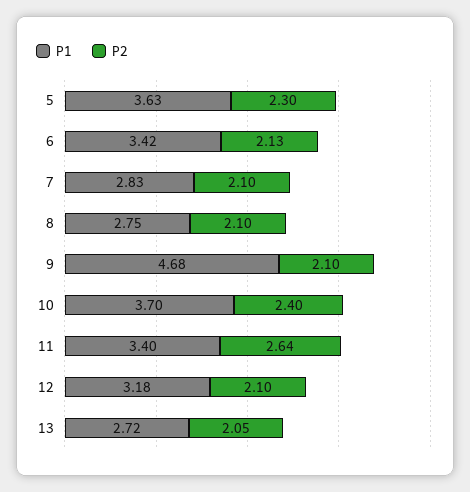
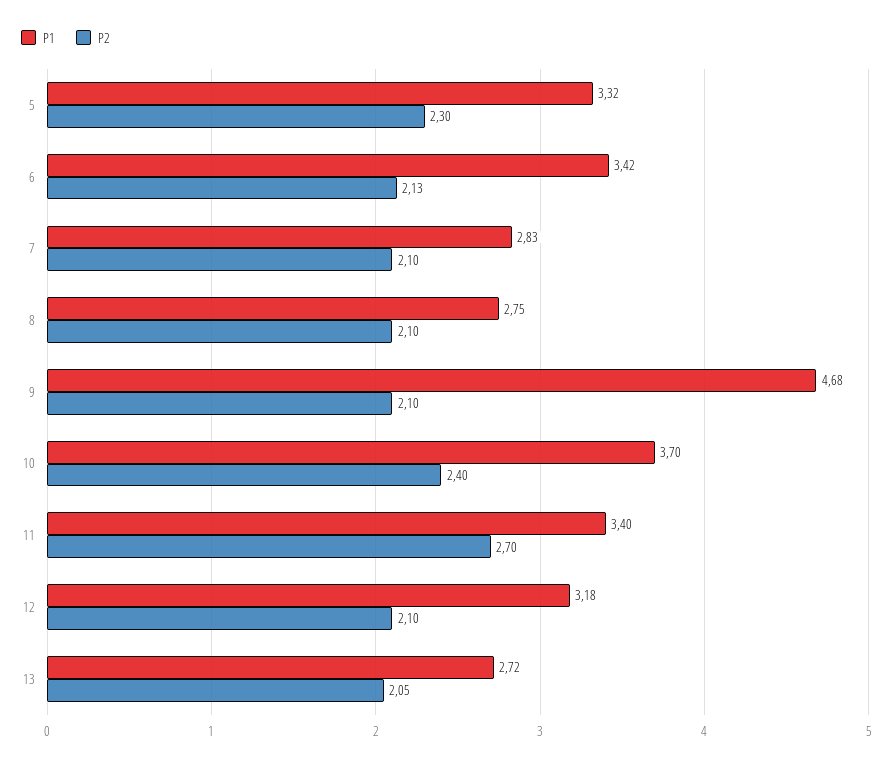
P1, 5: 3.63 -> 3.32
P2, 11: 2.64 -> 2.7

